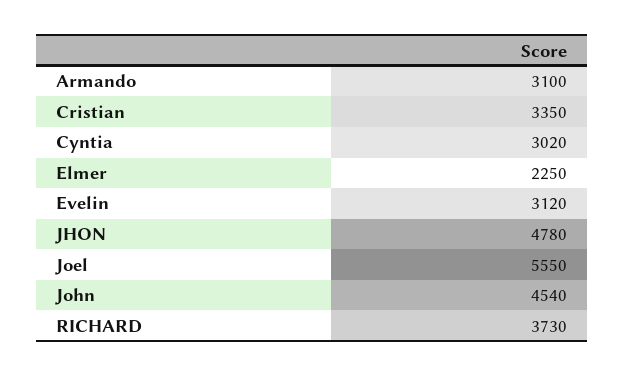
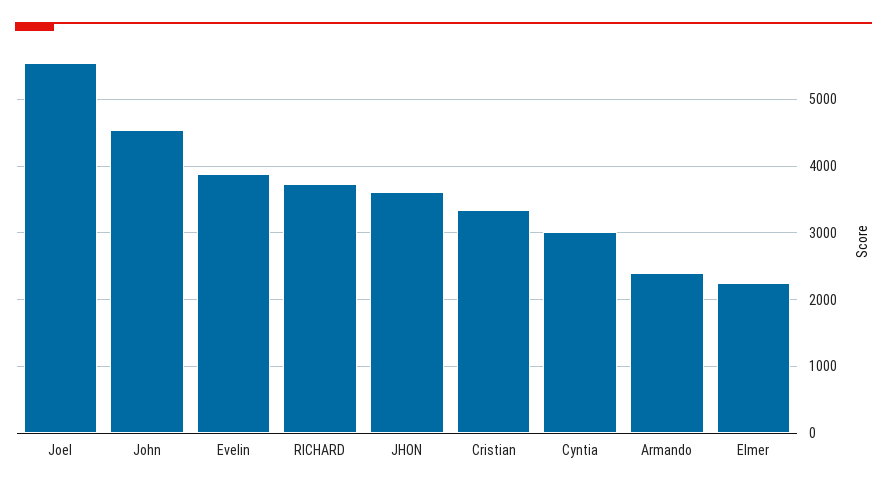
Armando: 3100 -> 2400
Evelin: 3120 -> 3900
JHON: 4780 -> 3600

